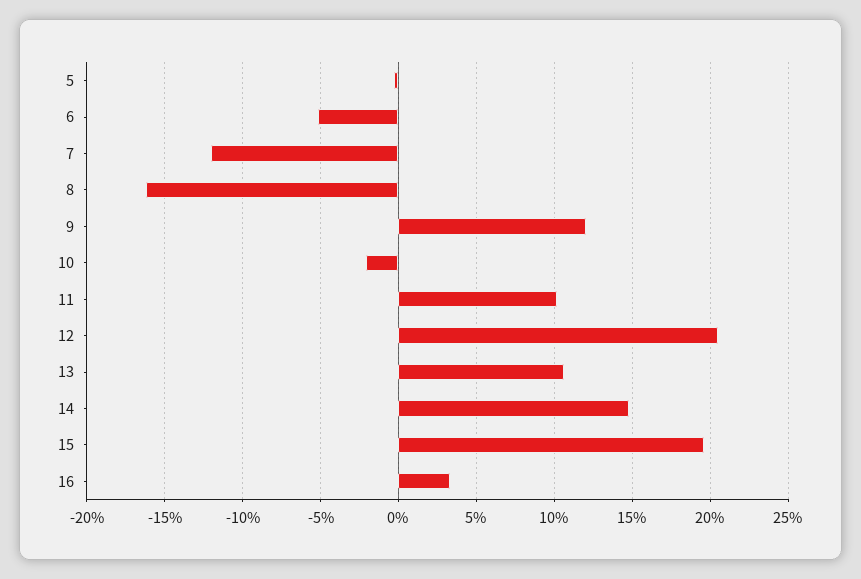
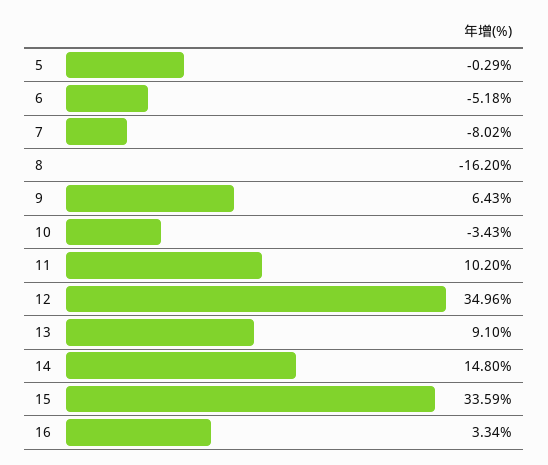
7: -12 -> -8.02
9: 12 -> 6.43
10: -2 -> -3.43
12: 20.5 -> 34.96
13: 10.5 -> 9.1
15: 19.5 -> 33.59

